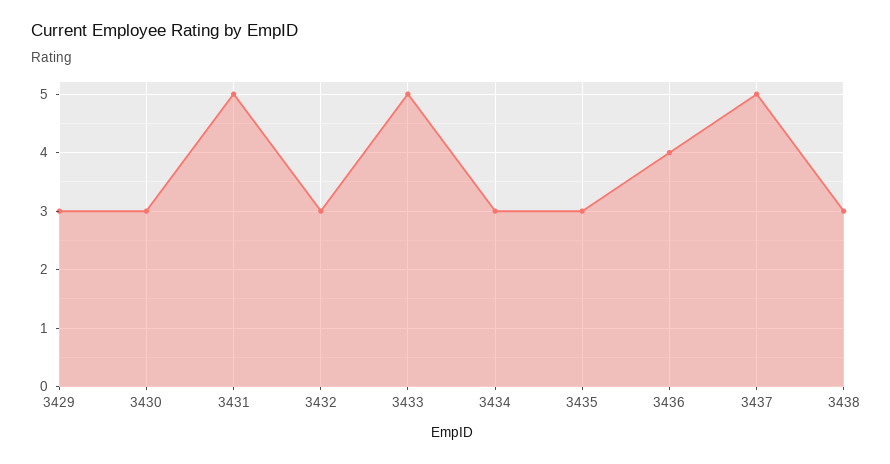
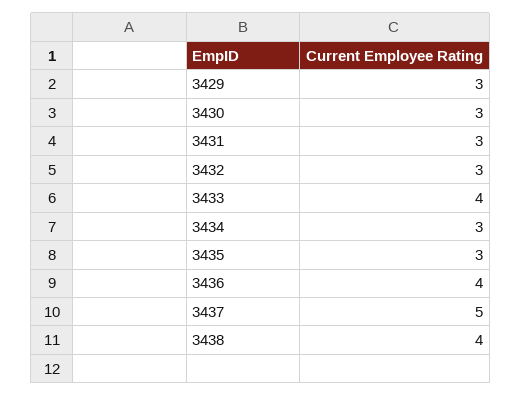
3431: 5 -> 3
3433: 5 -> 4
3438: 3 -> 4

